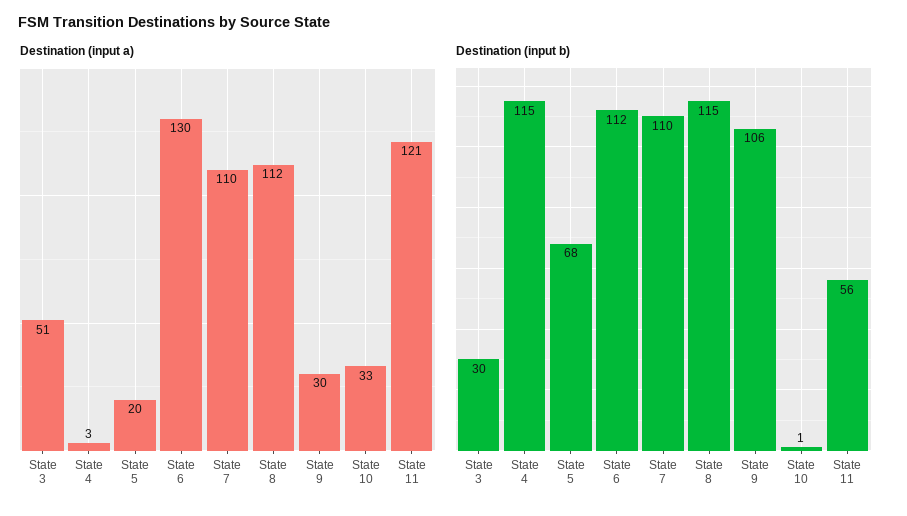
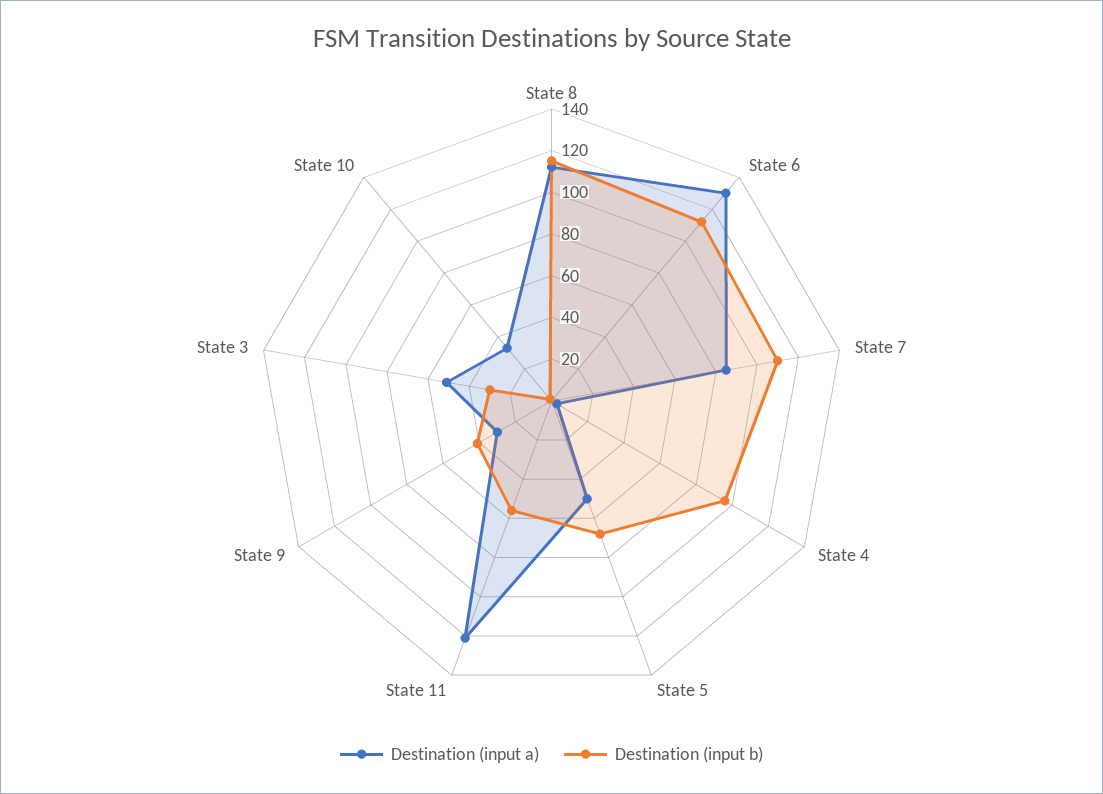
Destination (input a), State 5: 20 -> 50
Destination (input a), State 7: 110 -> 85
Destination (input b), State 4: 115 -> 95
Destination (input b), State 9: 106 -> 40

